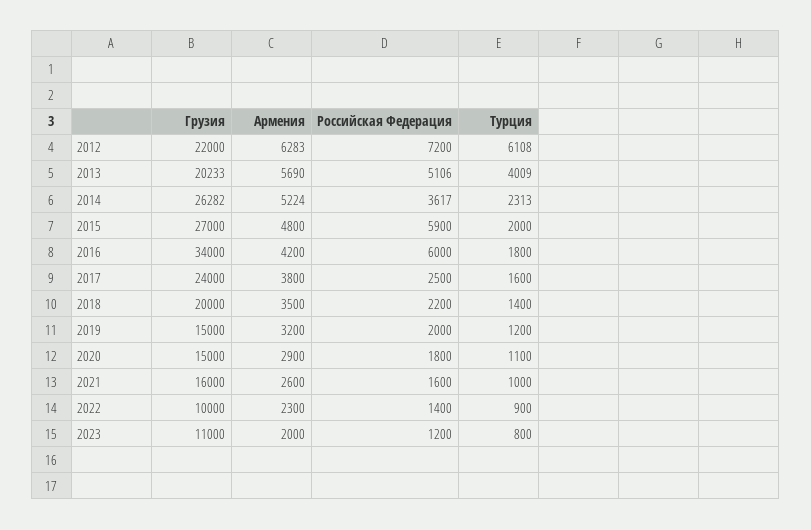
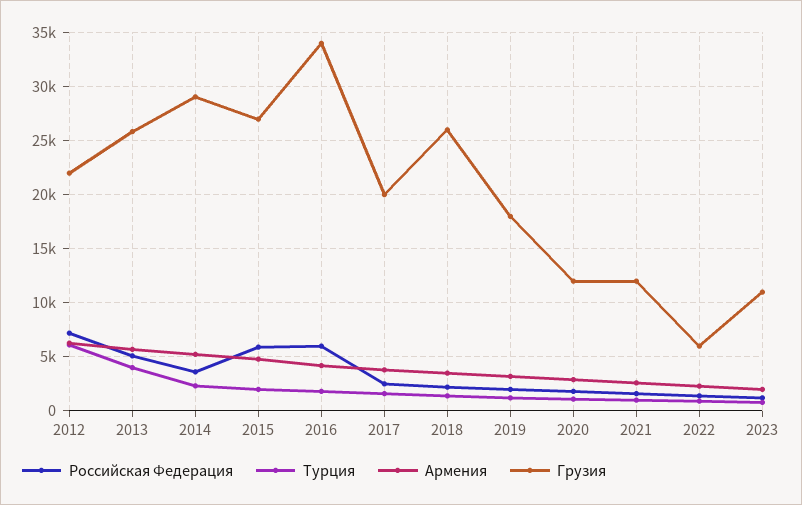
Грузия, 2013: 20233 -> 26000
Грузия, 2014: 26282 -> 29000
Грузия, 2017: 24000 -> 20000
Грузия, 2018: 20000 -> 26000
Грузия, 2019: 15000 -> 18000
Грузия, 2020: 15000 -> 12000
Грузия, 2021: 16000 -> 12000
Грузия, 2022: 10000 -> 6000

